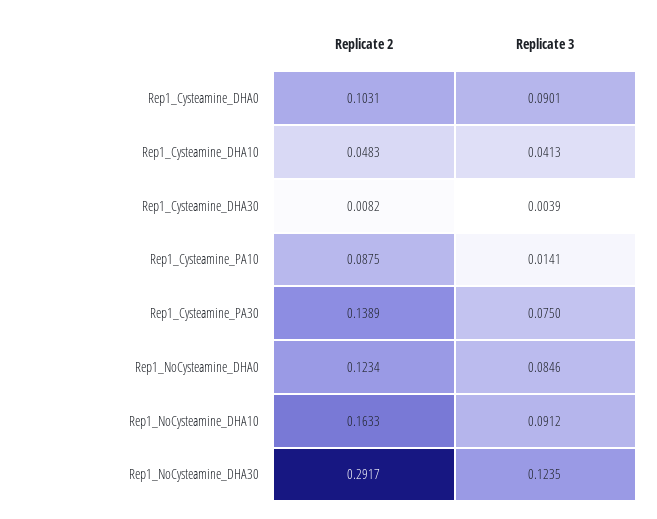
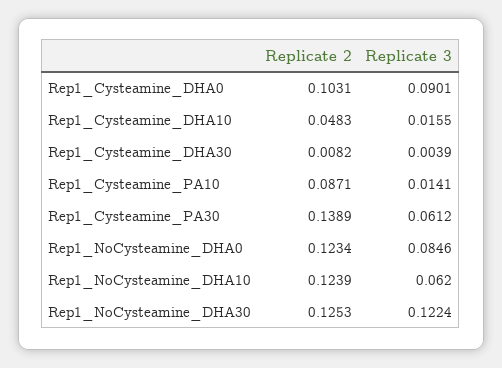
Replicate 3, Rep1_Cysteamine_DHA10: 0.0413 -> 0.0155
Replicate 2, Rep1_Cysteamine_PA10: 0.0875 -> 0.0871
Replicate 3, Rep1_Cysteamine_PA30: 0.075 -> 0.0612
Replicate 2, Rep1_NoCysteamine_DHA10: 0.1633 -> 0.1239
Replicate 3, Rep1_NoCysteamine_DHA10: 0.0912 -> 0.062
Replicate 2, Rep1_NoCysteamine_DHA30: 0.2917 -> 0.1253
Replicate 3, Rep1_NoCysteamine_DHA30: 0.1235 -> 0.1224

